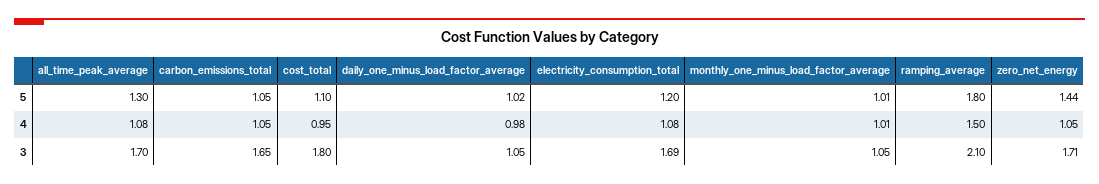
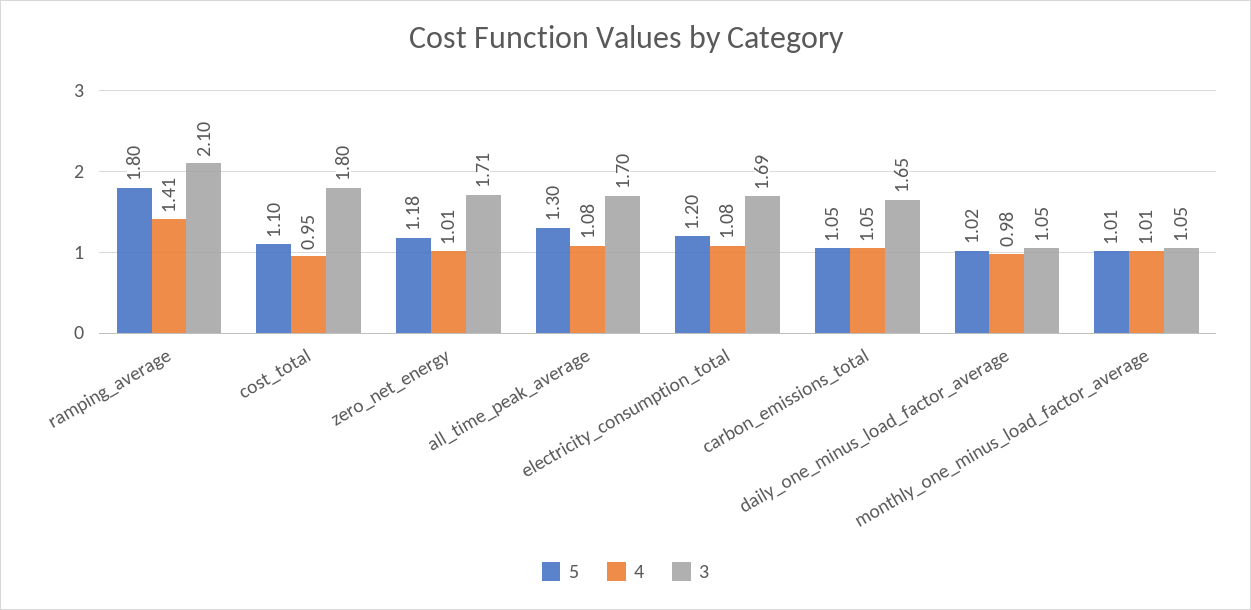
5, zero_net_energy: 1.44 -> 1.18
4, ramping_average: 1.5 -> 1.41
4, zero_net_energy: 1.05 -> 1.01

